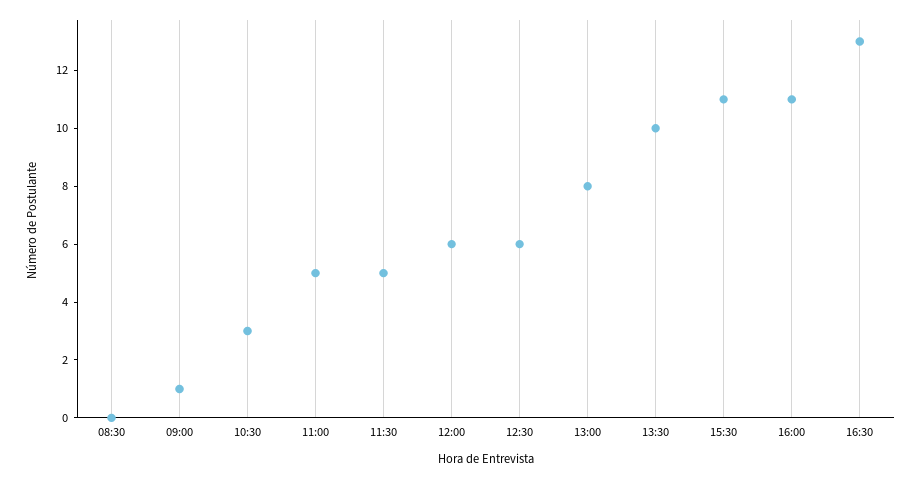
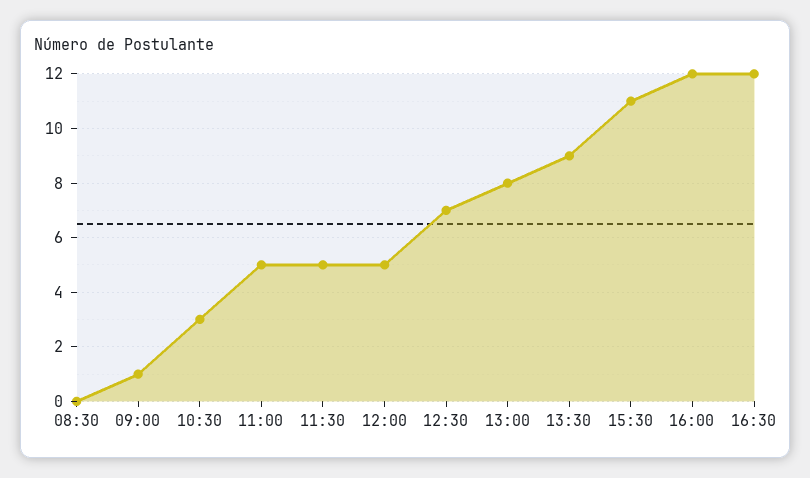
12:00: 6 -> 5
12:30: 6 -> 7
13:30: 10 -> 9
16:00: 11 -> 12
16:30: 13 -> 12

